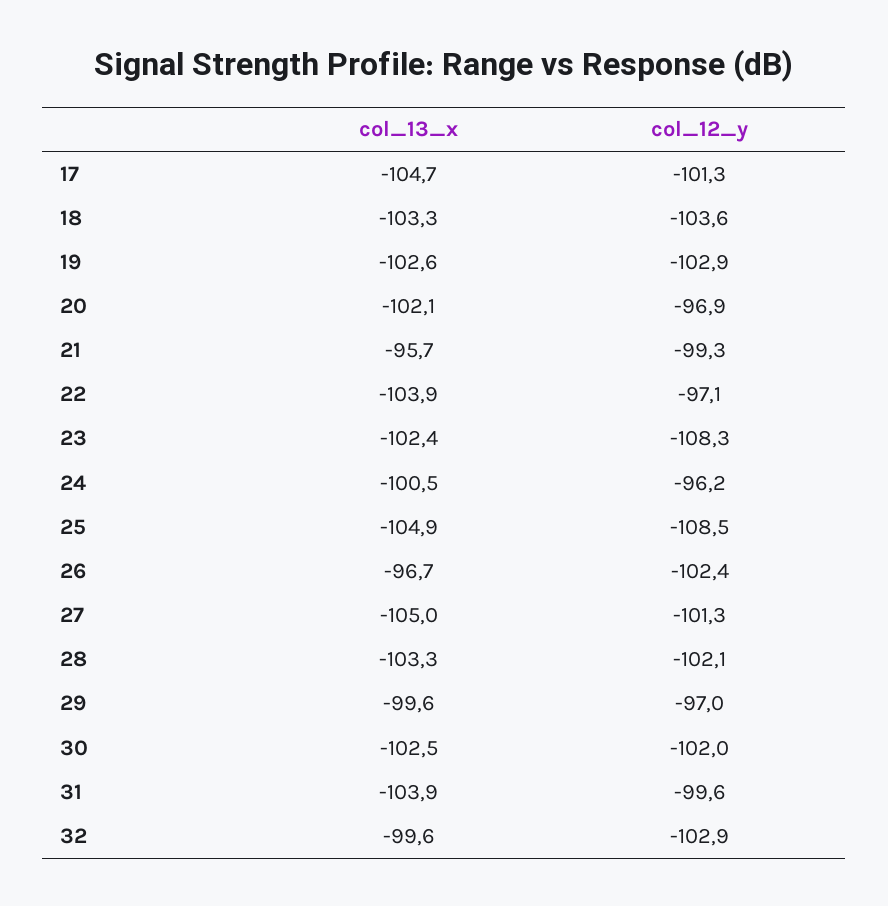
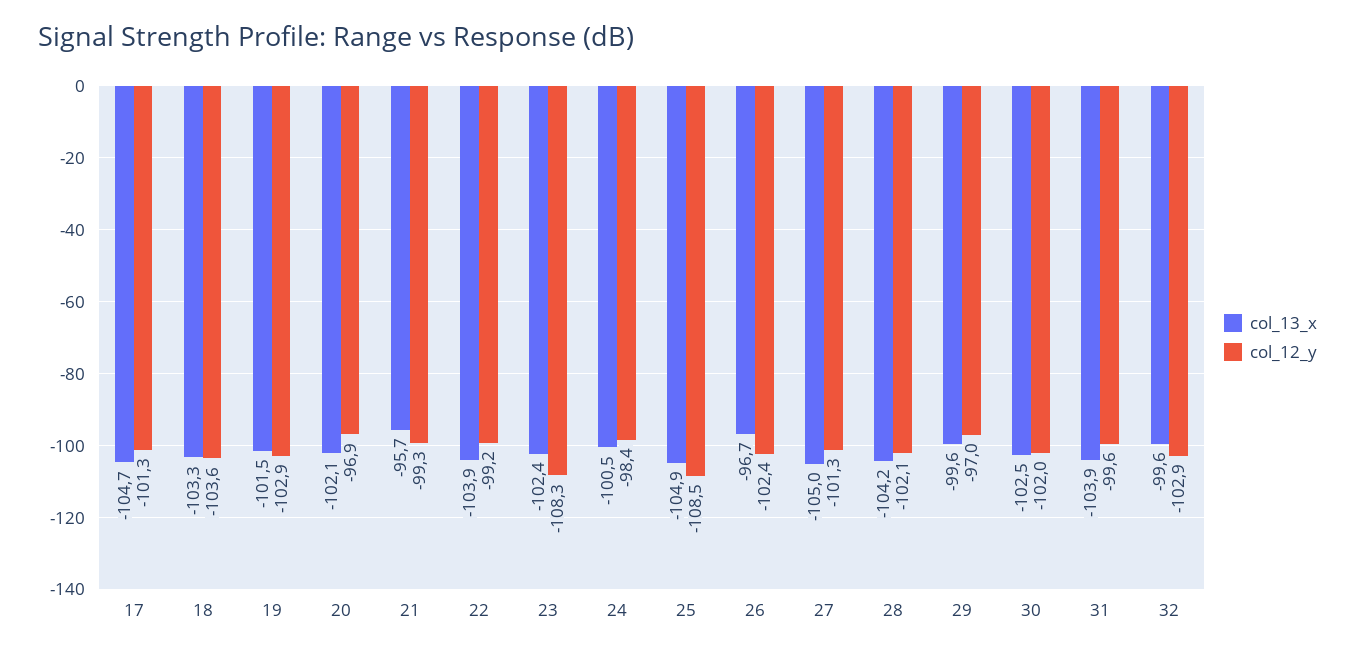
col_13_x, 19: -102.6 -> -101.5
col_12_y, 22: -97.1 -> -99.2
col_12_y, 24: -96.2 -> -98.4
col_13_x, 28: -103.3 -> -104.2

